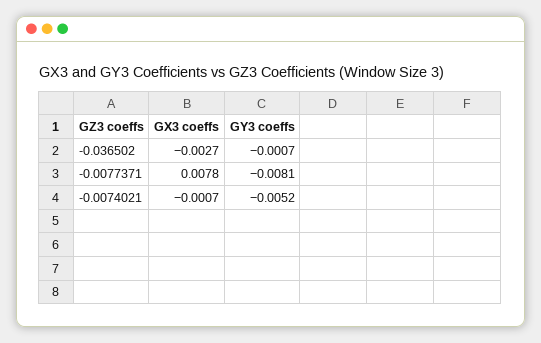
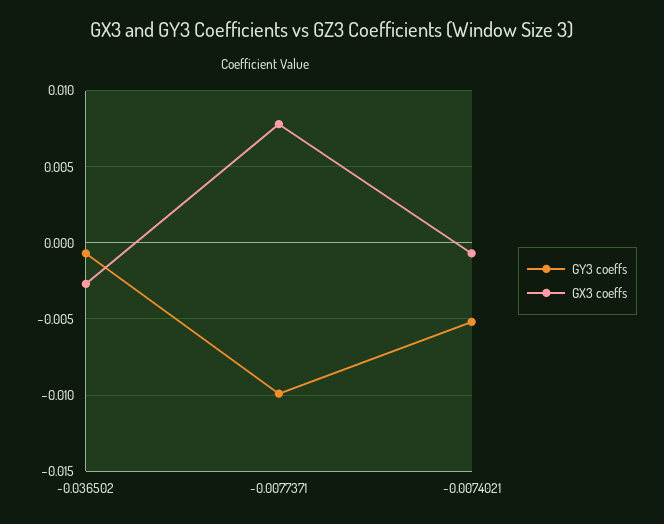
GY3 coeffs, -0.0077371: -0.0081 -> -0.01

